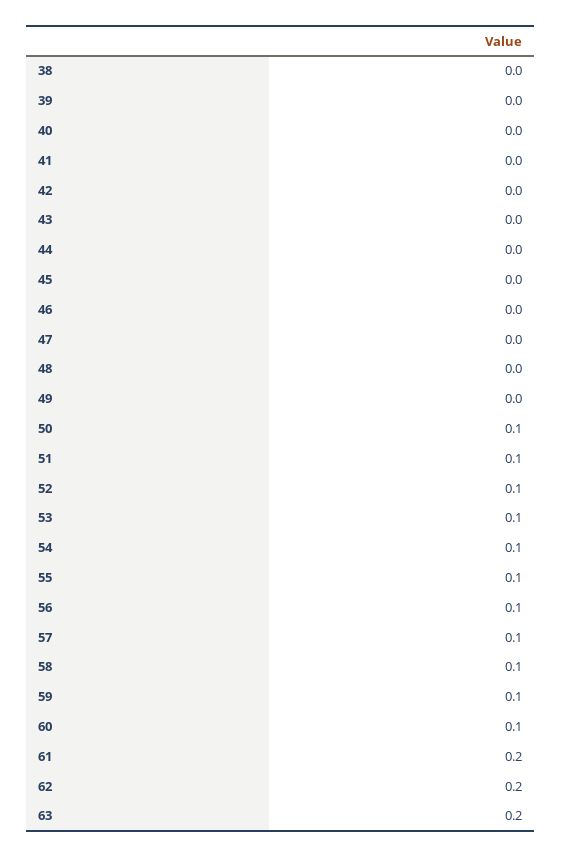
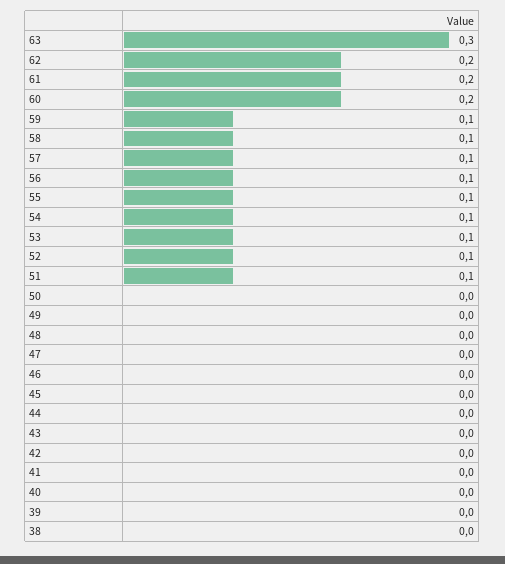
50: 0.1 -> 0
60: 0.1 -> 0.2
63: 0.2 -> 0.3

